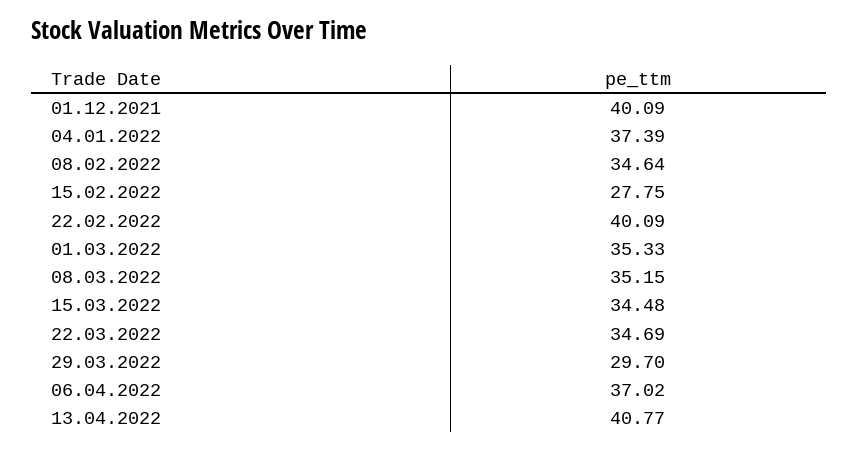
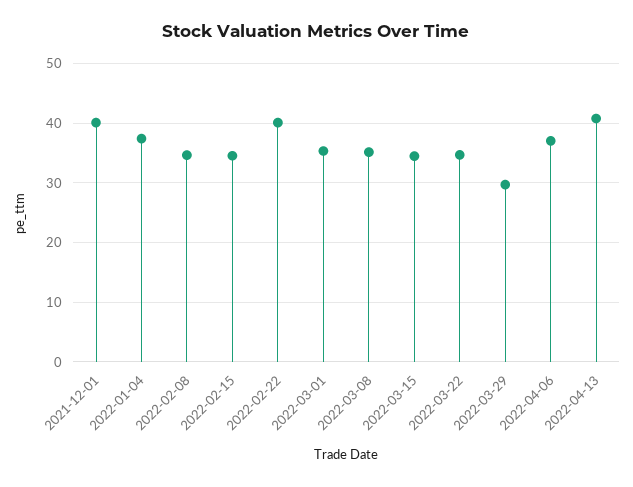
15.02.2022: 27.75 -> 34

